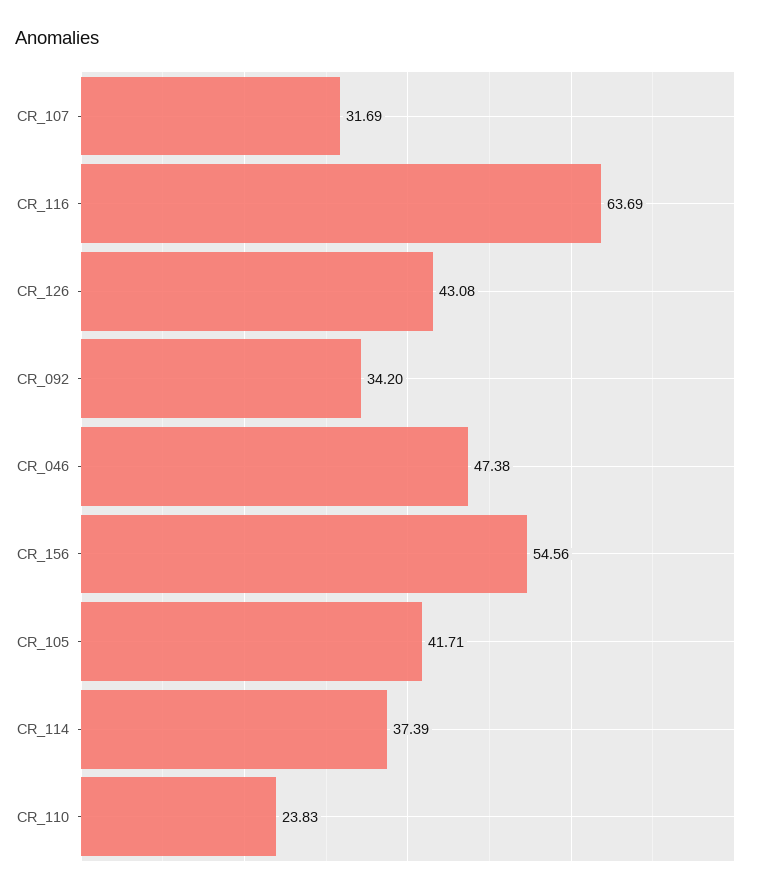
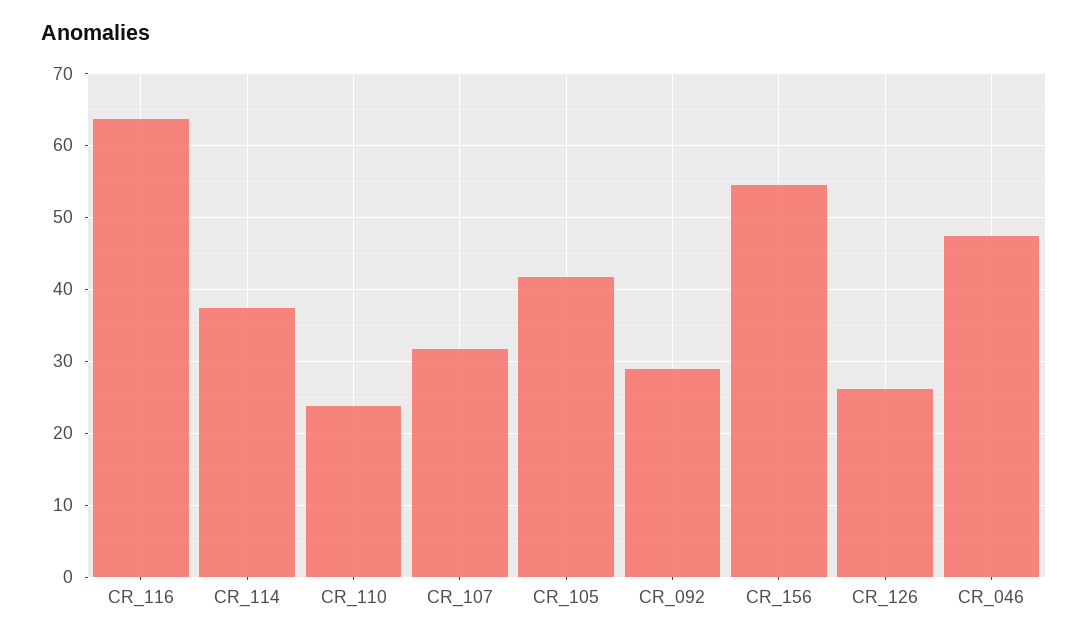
CR_126: 43.08 -> 26
CR_092: 34.2 -> 29

